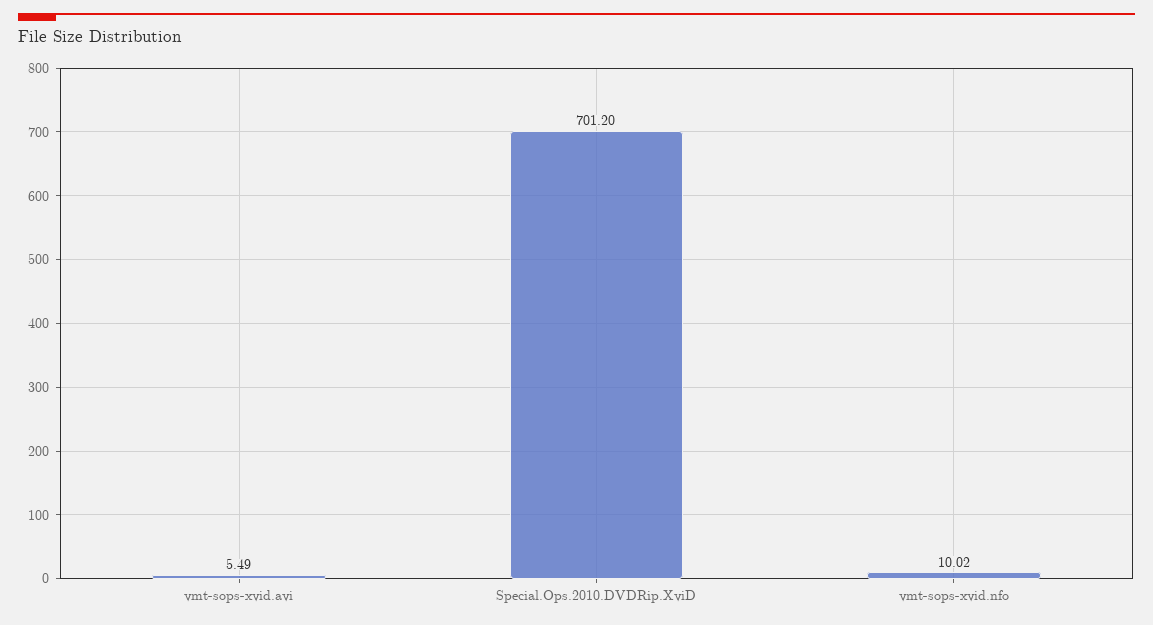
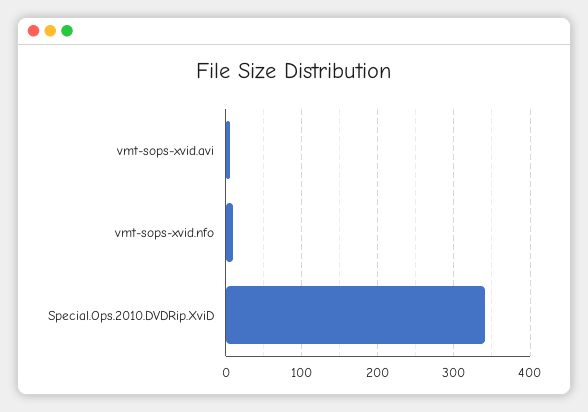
Special.Ops.2010.DVDRip.XviD: 701.2 -> 340

